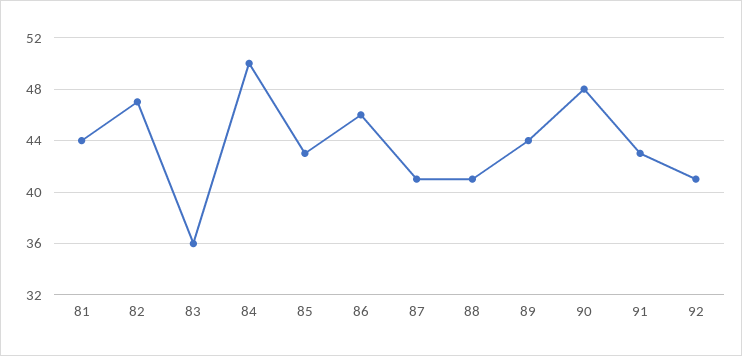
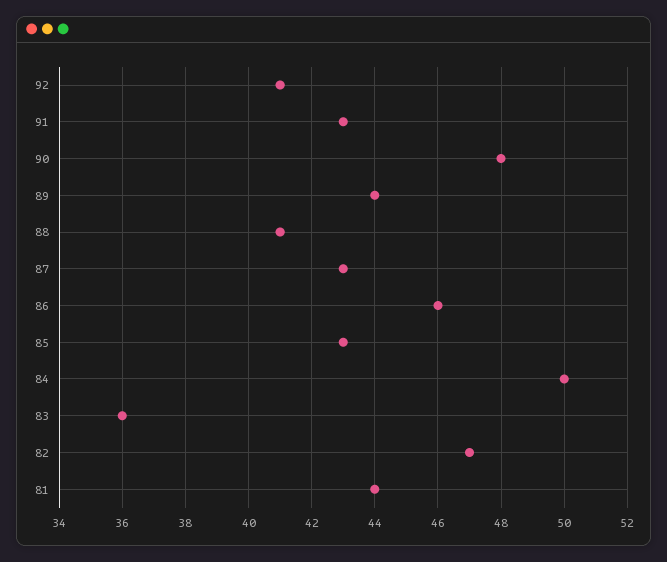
87: 41 -> 43

